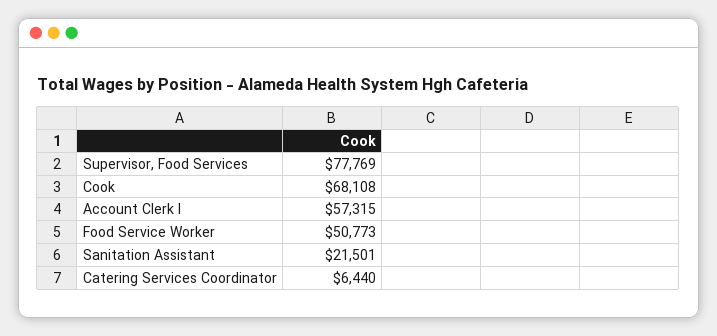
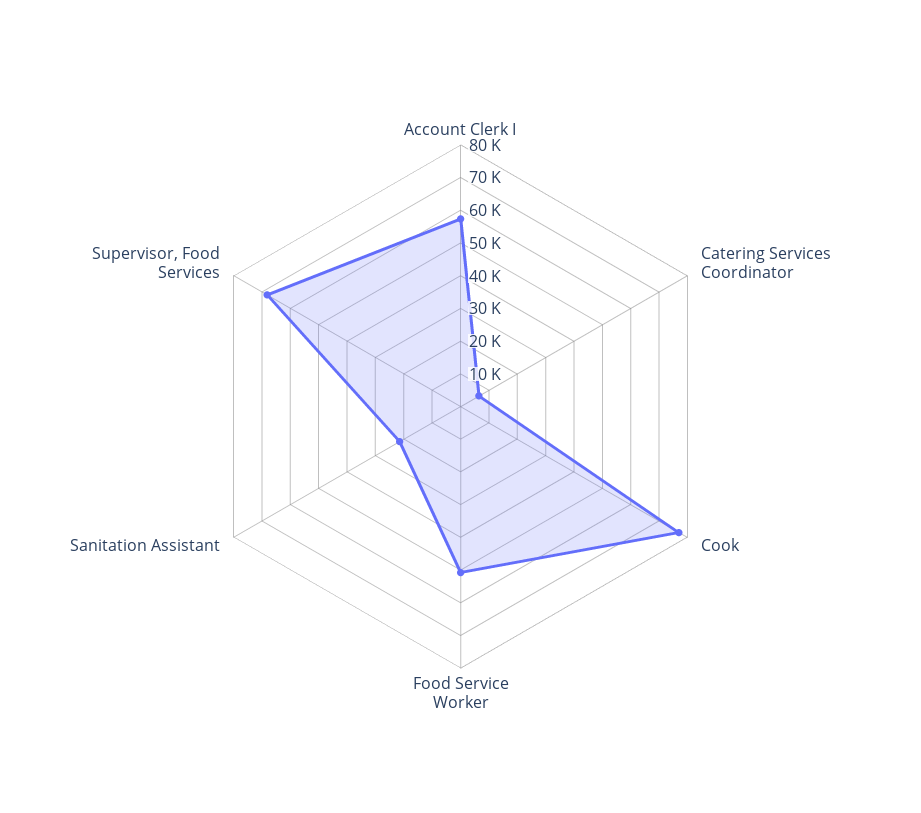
Supervisor, Food Services: 77769 -> 67500
Cook: 68108 -> 77500

